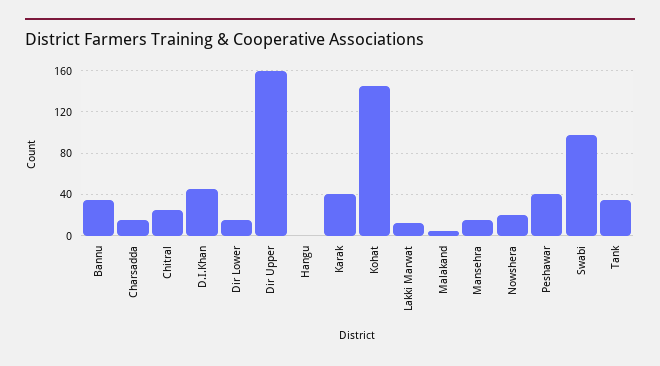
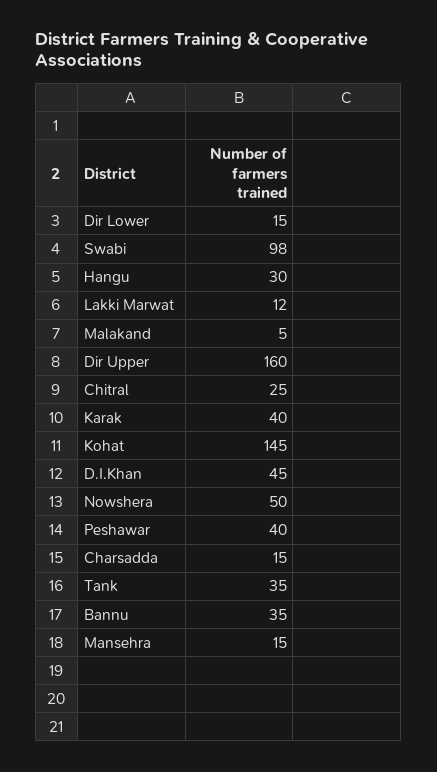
Hangu: 0 -> 30
Nowshera: 20 -> 50

